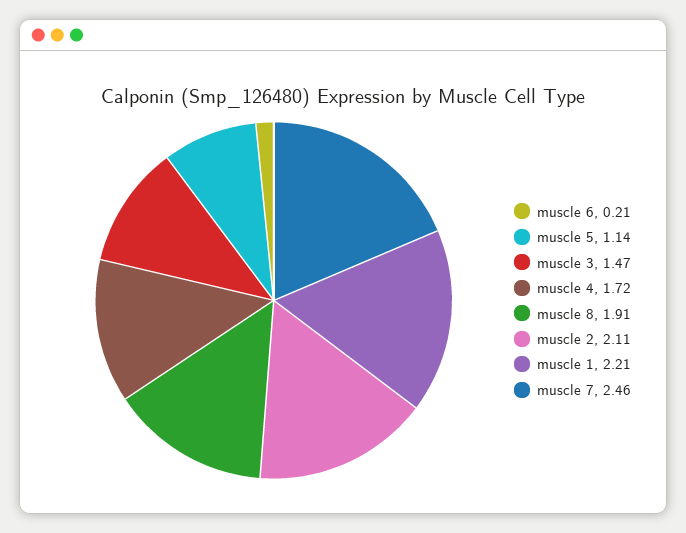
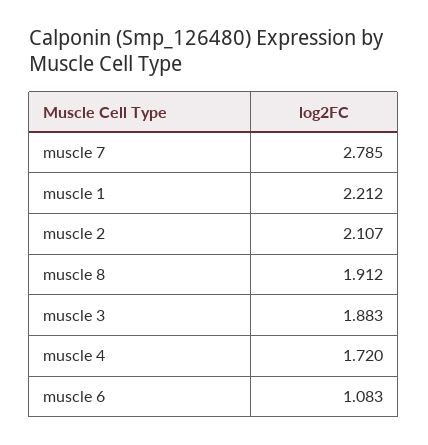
muscle 6: 0.21 -> 1.083
muscle 5: 1.14 -> none
muscle 3: 1.47 -> 1.883
muscle 7: 2.46 -> 2.785

